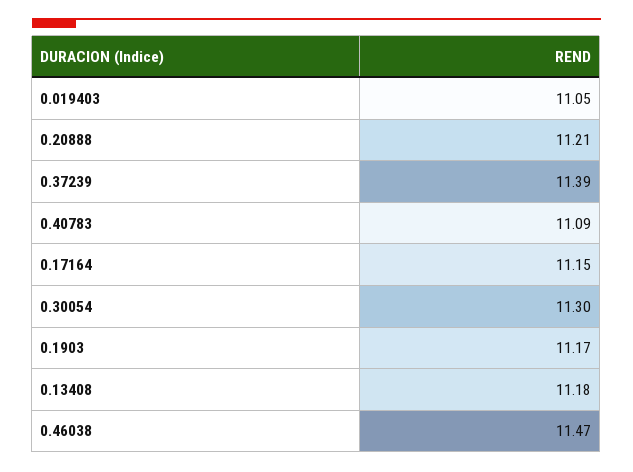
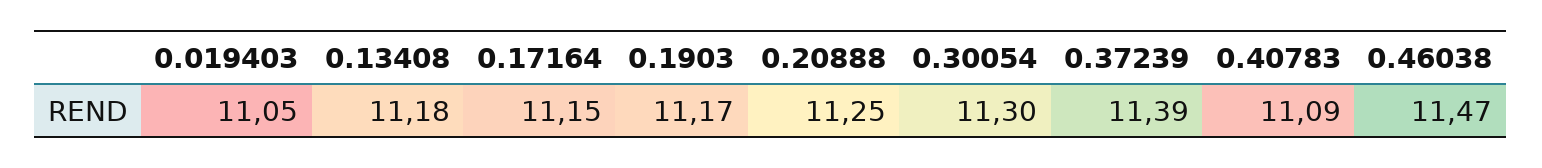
0.20888: 11.21 -> 11.25

